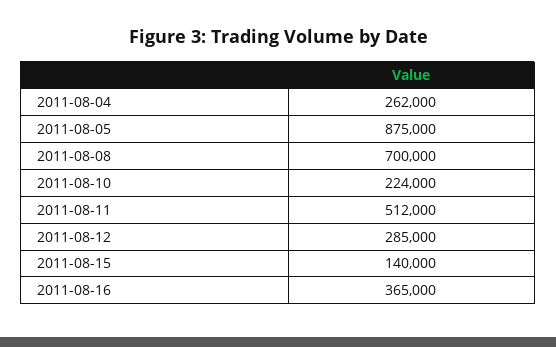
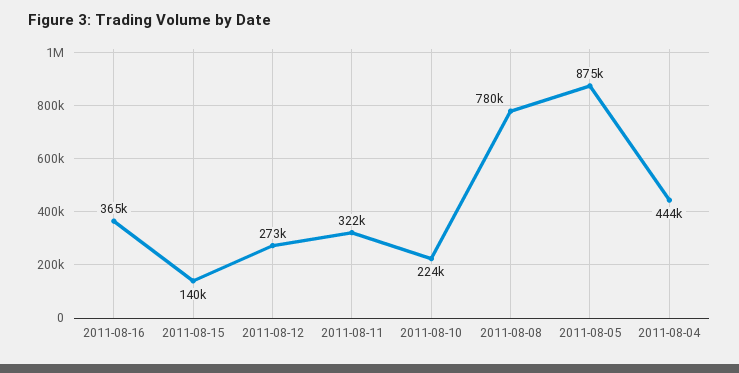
2011-08-04: 262000 -> 444000
2011-08-08: 700000 -> 780000
2011-08-11: 512000 -> 322000
2011-08-12: 285000 -> 273000

